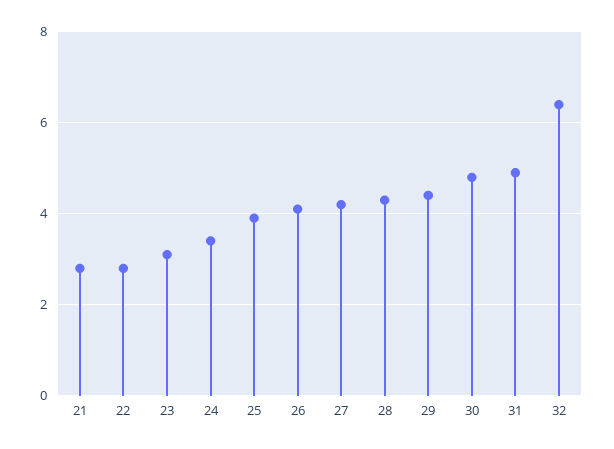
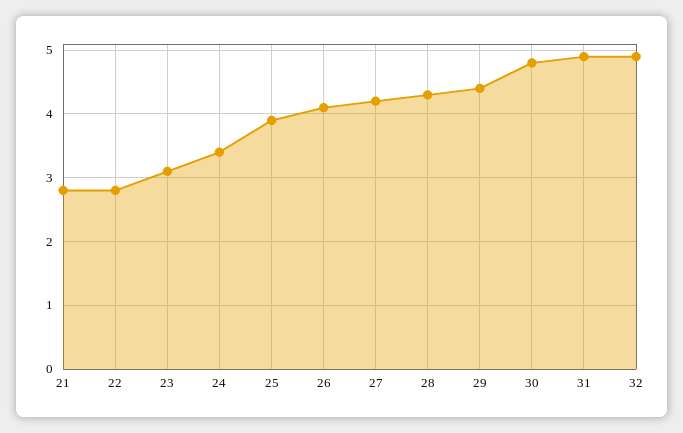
32: 6.5 -> 4.9

